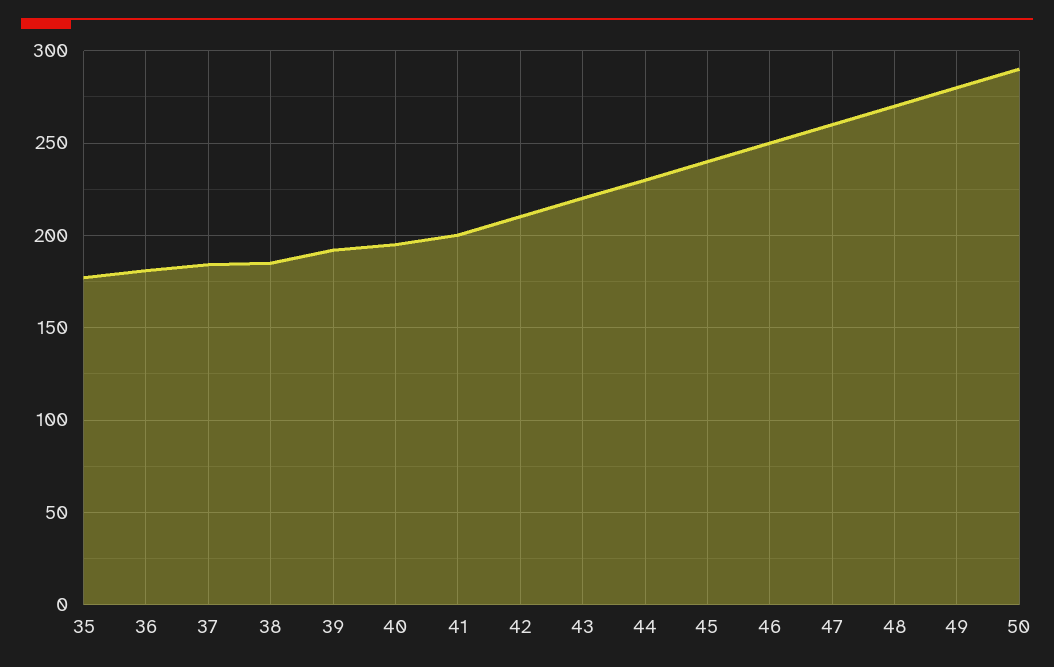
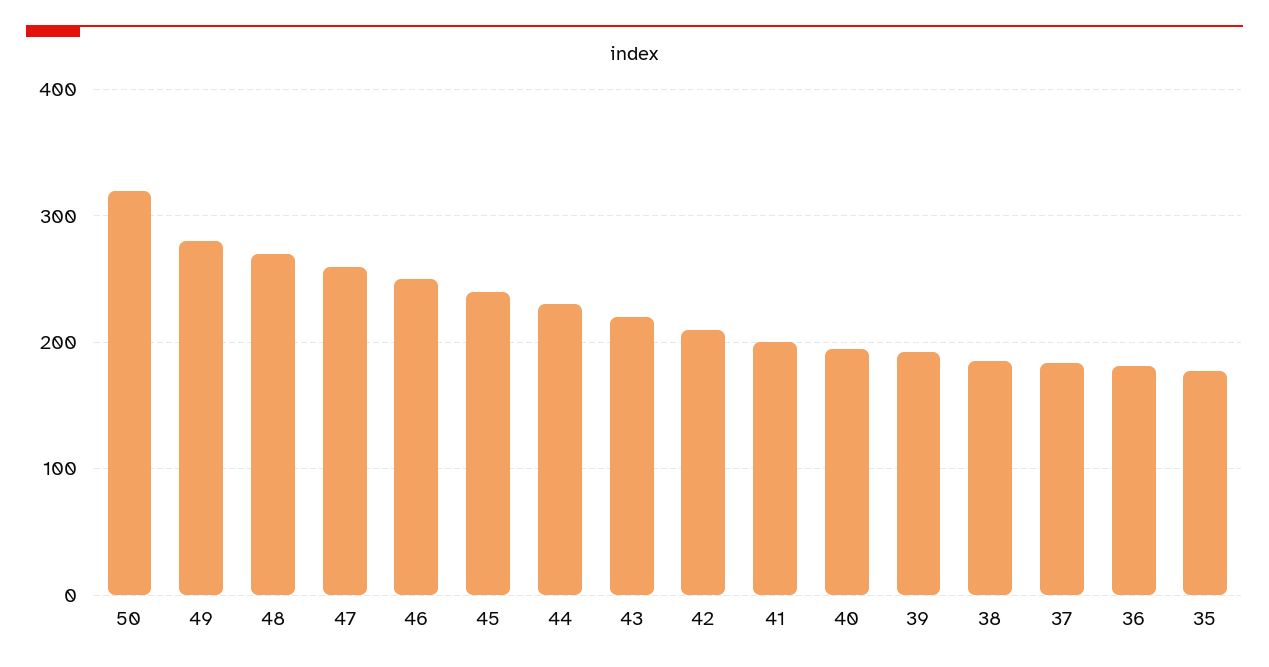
50: 290 -> 320

